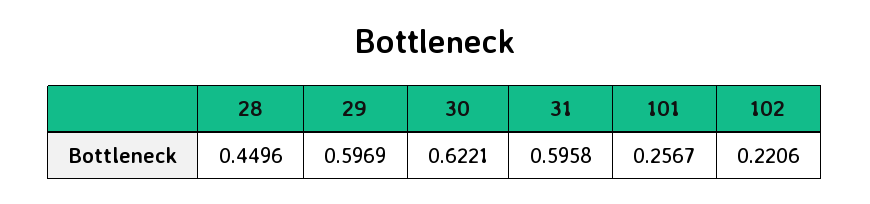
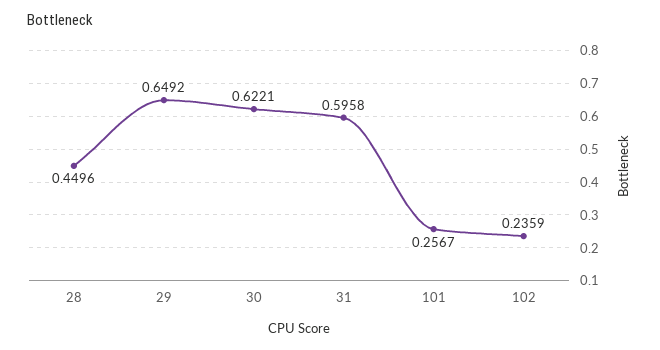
29: 0.5969 -> 0.6492
102: 0.2206 -> 0.2359

